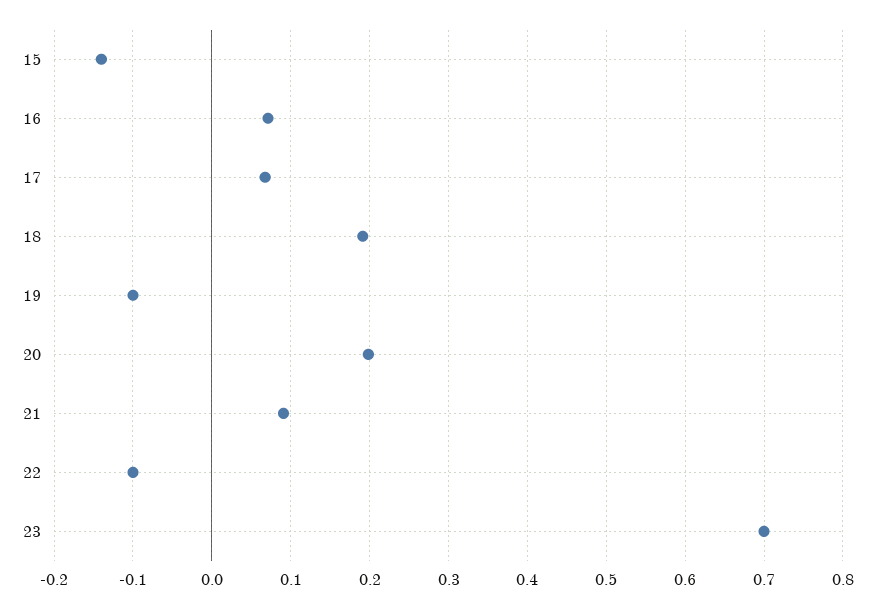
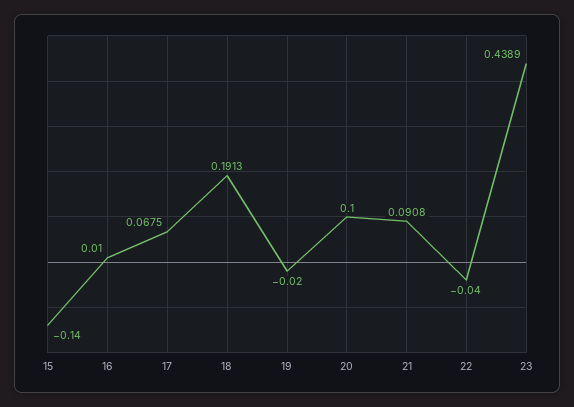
16: 0.07 -> 0.01
19: -0.1 -> -0.02
20: 0.2 -> 0.1
22: -0.1 -> -0.04
23: 0.7 -> 0.4389

